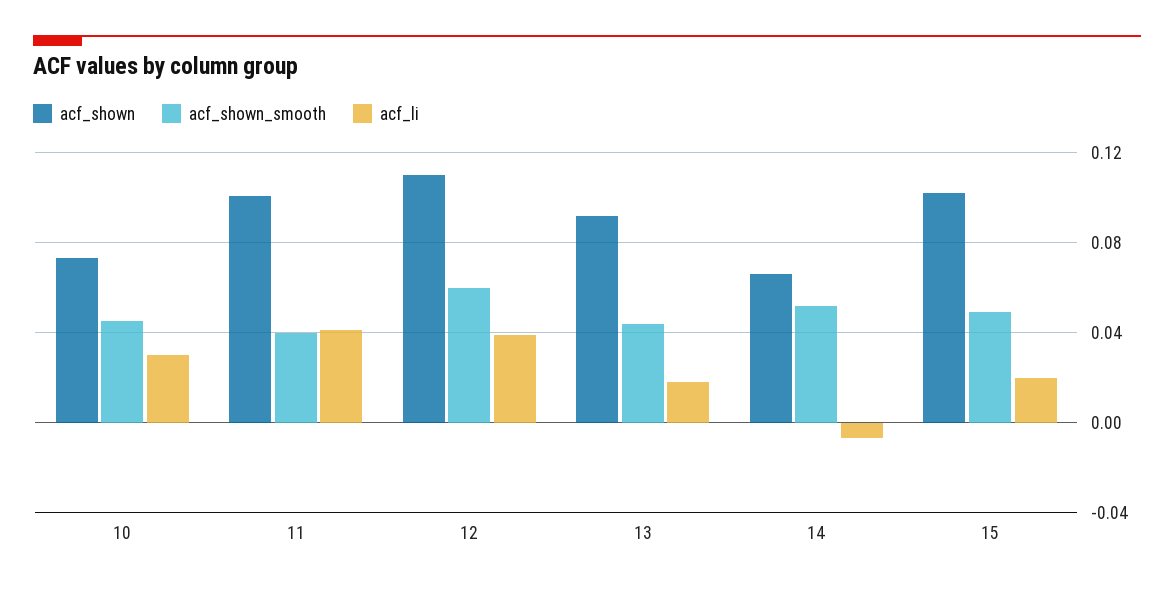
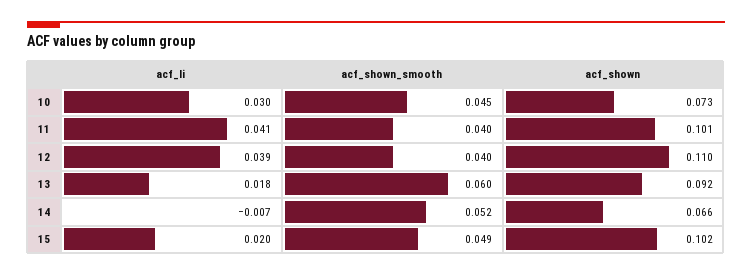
acf_shown_smooth, 12: 0.06 -> 0.04
acf_shown_smooth, 13: 0.045 -> 0.06

